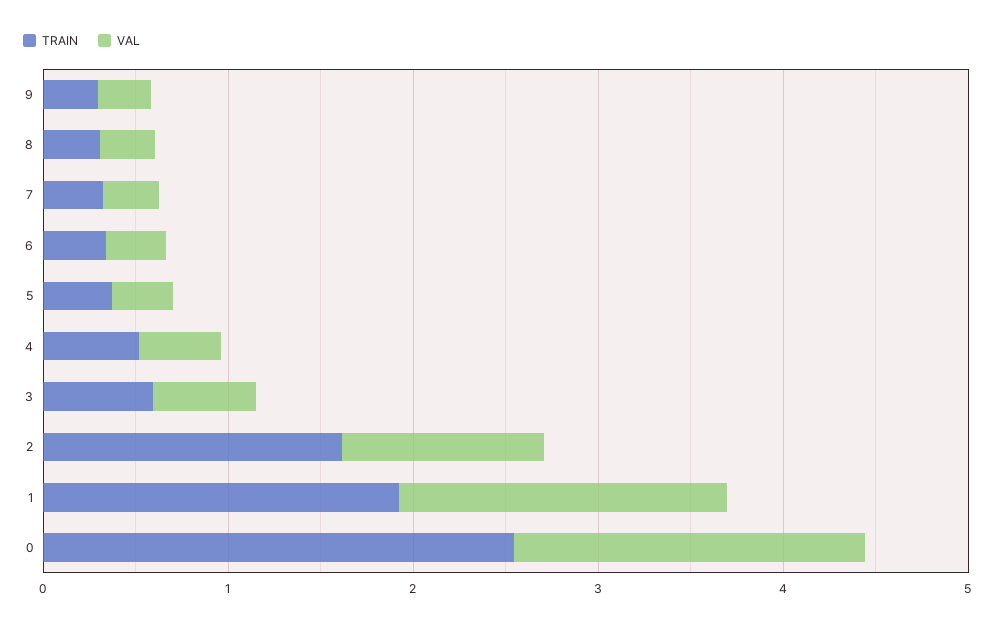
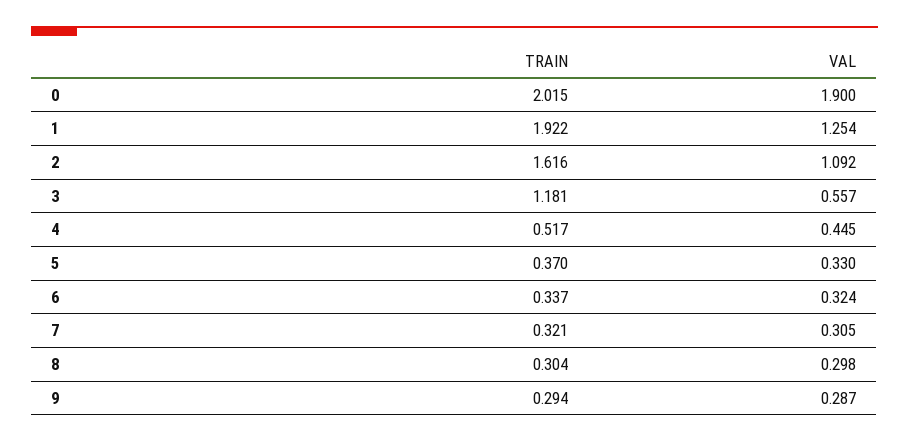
TRAIN, 3: 0.6 -> 1.181
VAL, 1: 1.8 -> 1.254
TRAIN, 0: 2.6 -> 2.015

